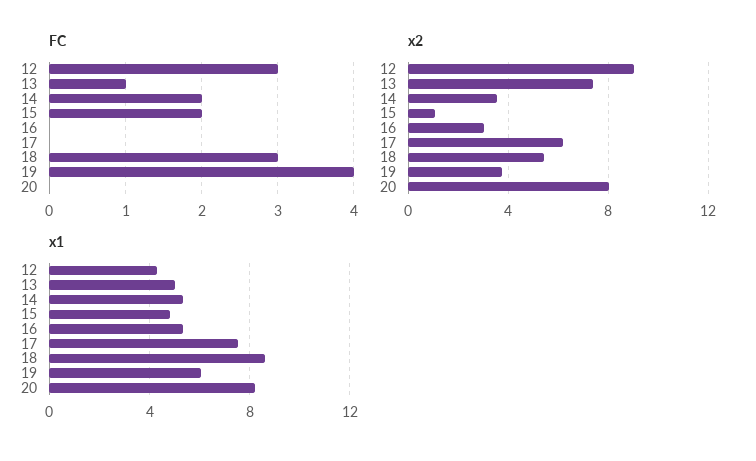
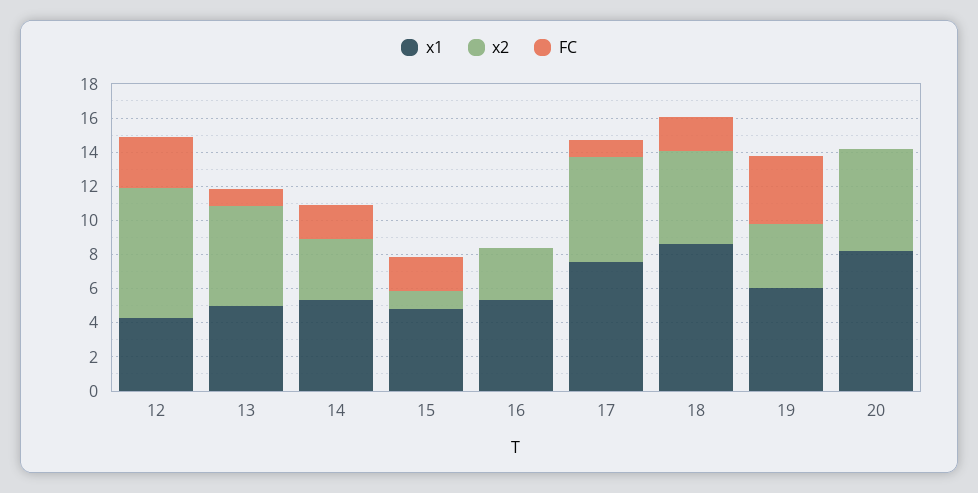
FC, 17: 0 -> 1
FC, 18: 3 -> 2
x2, 12: 9 -> 7.5
x2, 13: 7.5 -> 6
x2, 20: 8 -> 6

